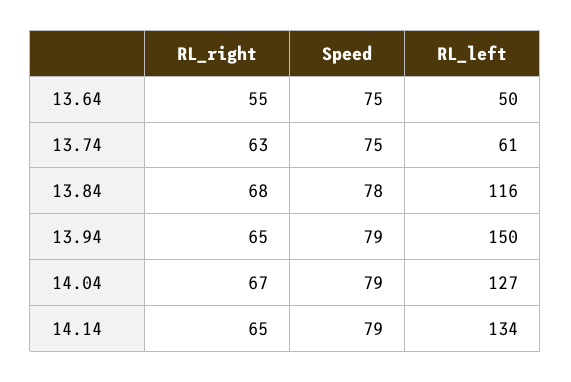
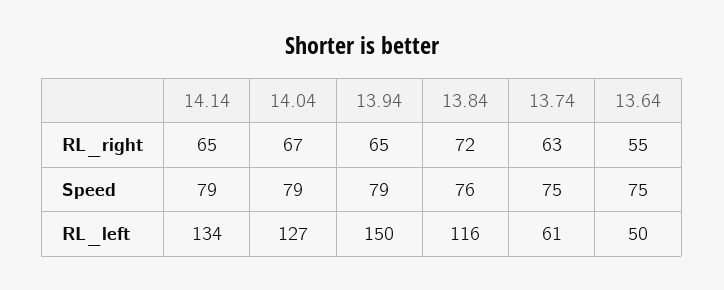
RL_right, 13.84: 68 -> 72
Speed, 13.84: 78 -> 76

